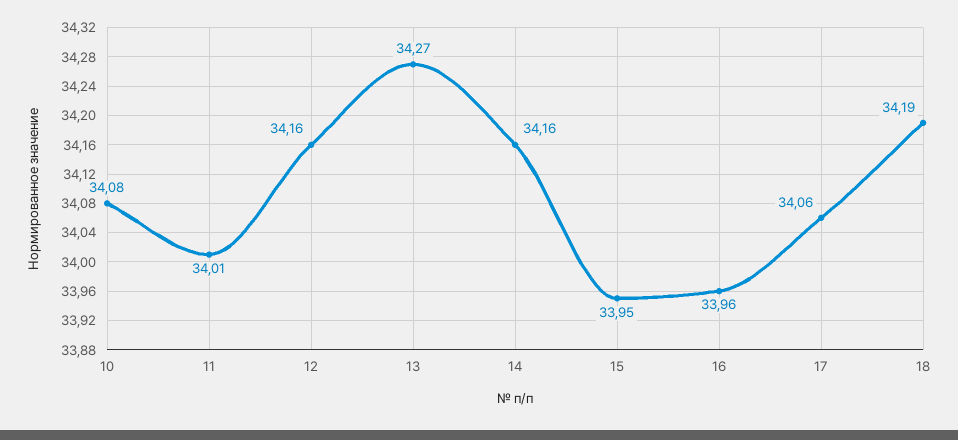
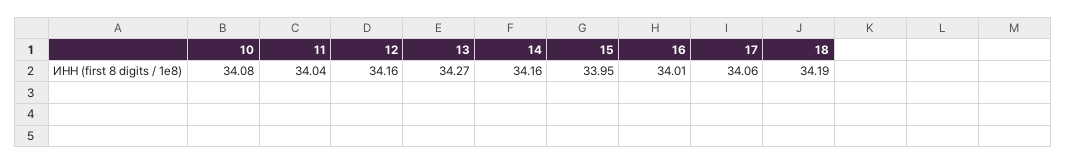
11: 34.01 -> 34.04
16: 33.96 -> 34.01

